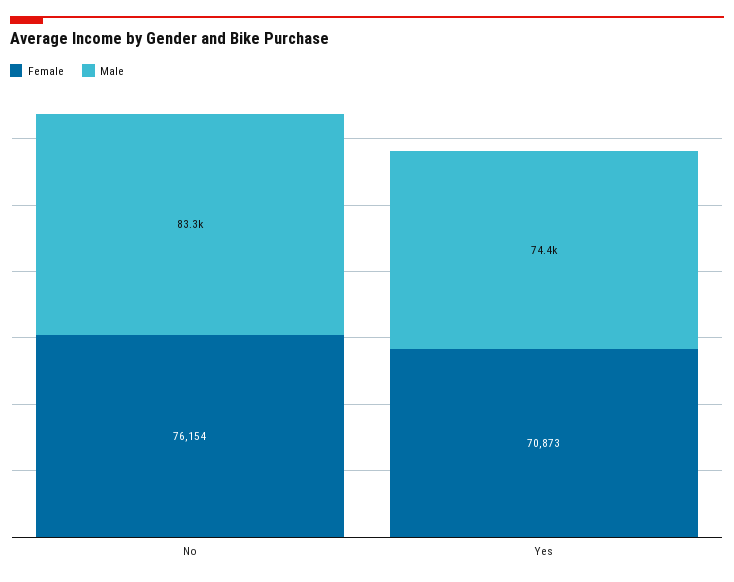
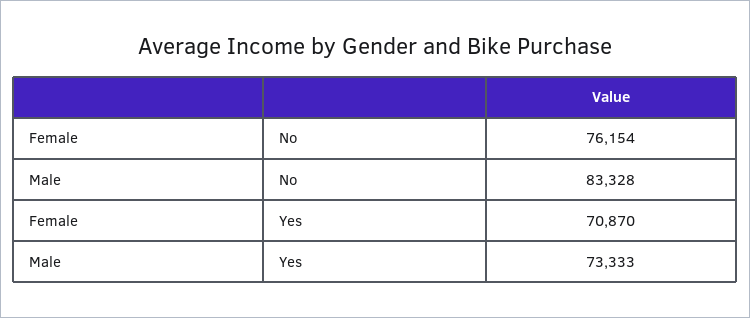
Female, Yes: 70873 -> 70870
Male, Yes: 74400 -> 73333

